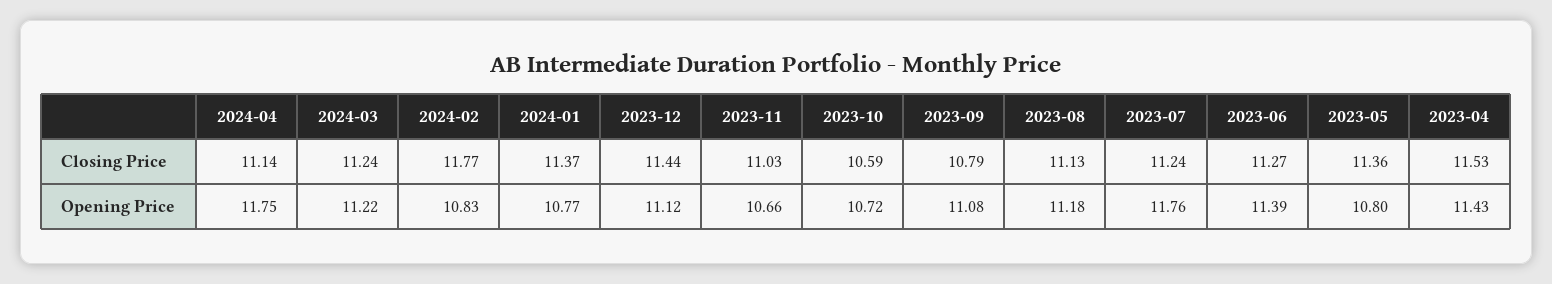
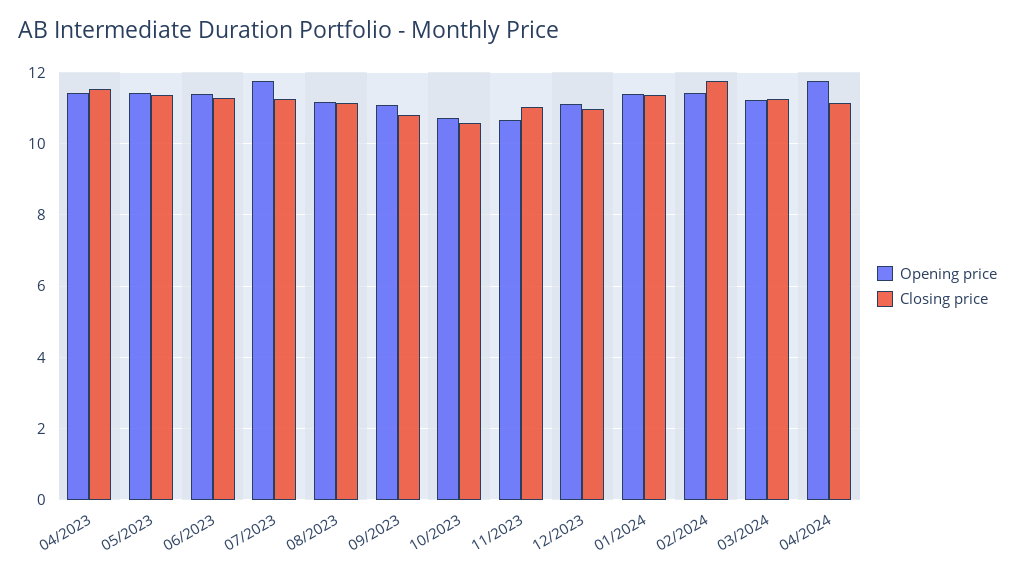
Closing Price, 2023-12: 11.44 -> 11
Opening Price, 2024-02: 10.83 -> 11.4
Opening Price, 2024-01: 10.77 -> 11.4
Opening Price, 2023-05: 10.8 -> 11.4

